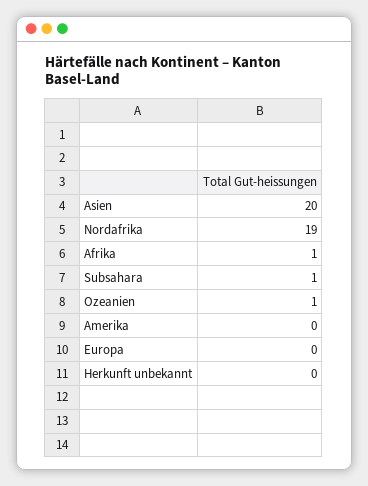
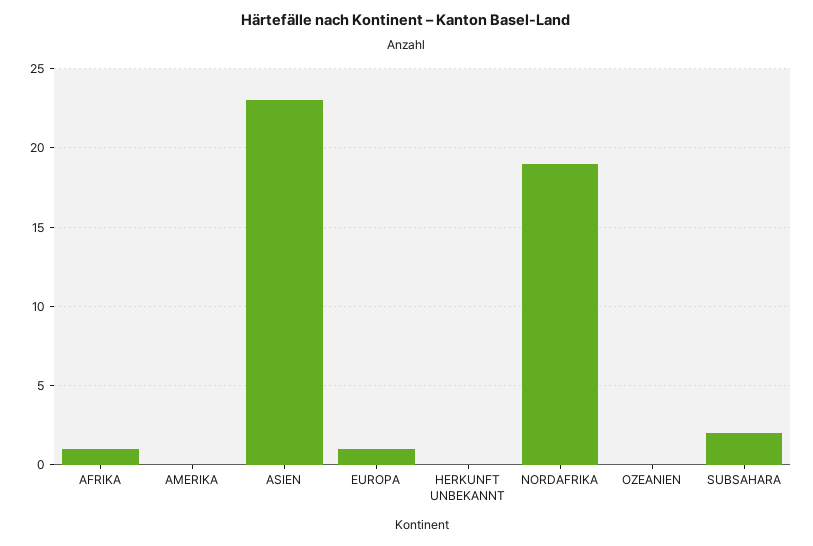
Asien: 20 -> 23
Subsahara: 1 -> 2
Ozeanien: 1 -> 0
Europa: 0 -> 1

